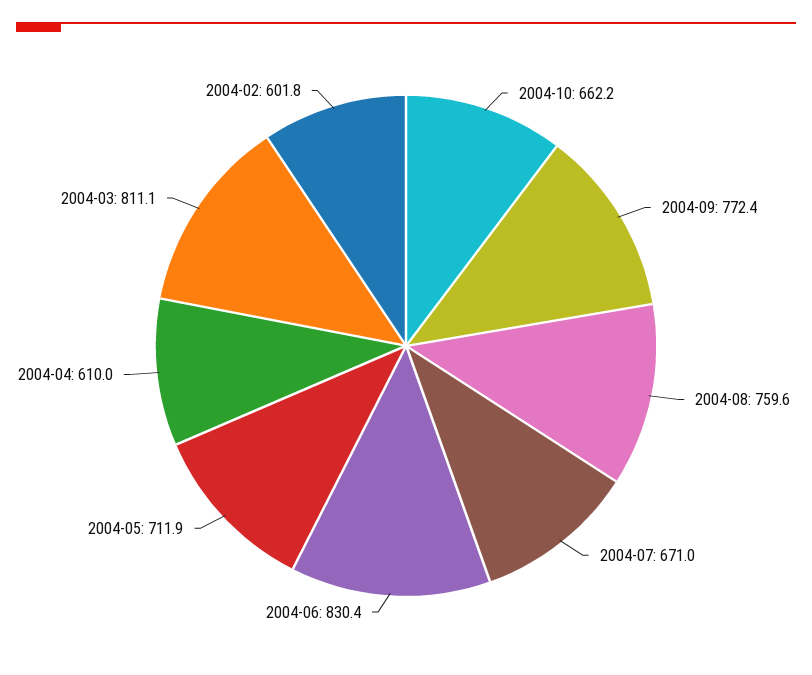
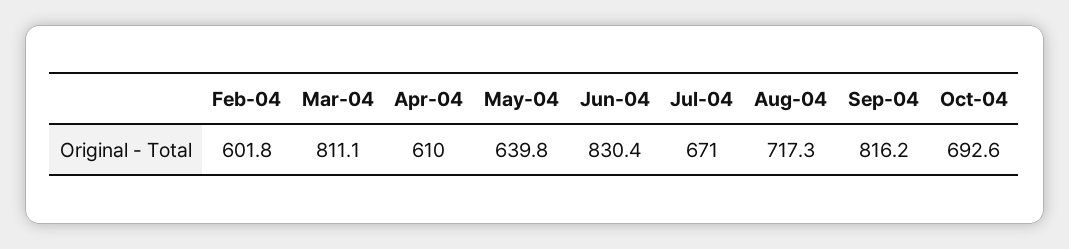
2004-10: 662.2 -> 692.6
2004-09: 772.4 -> 816.2
2004-08: 759.6 -> 717.3
2004-05: 711.9 -> 639.8

